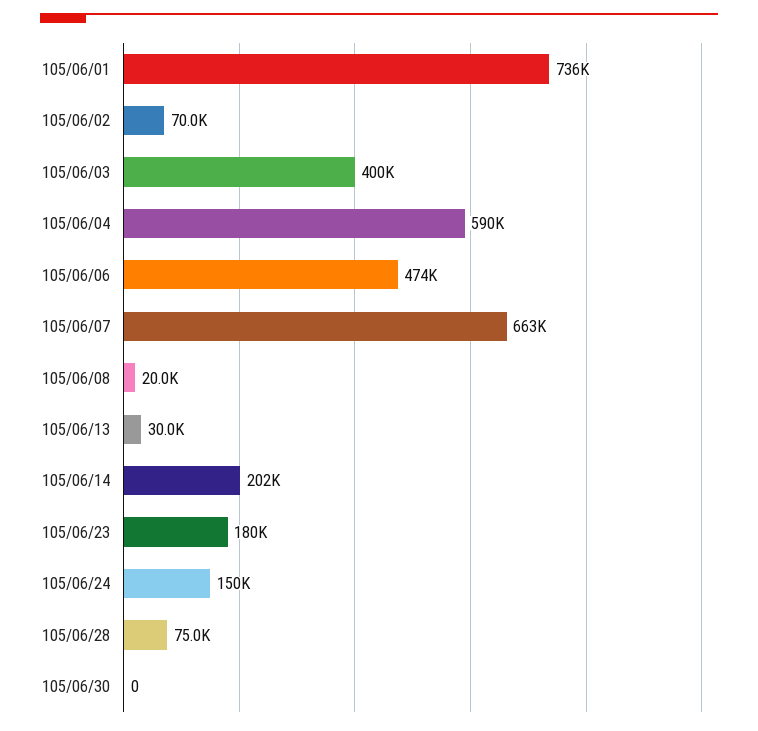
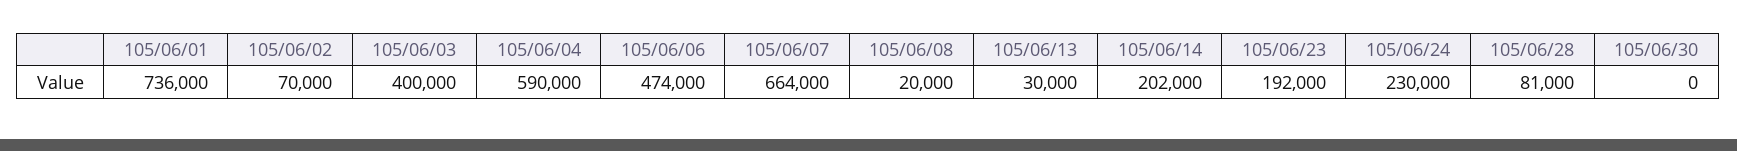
105/06/07: 663000 -> 664000
105/06/23: 180000 -> 192000
105/06/24: 150000 -> 230000
105/06/28: 75000 -> 81000

